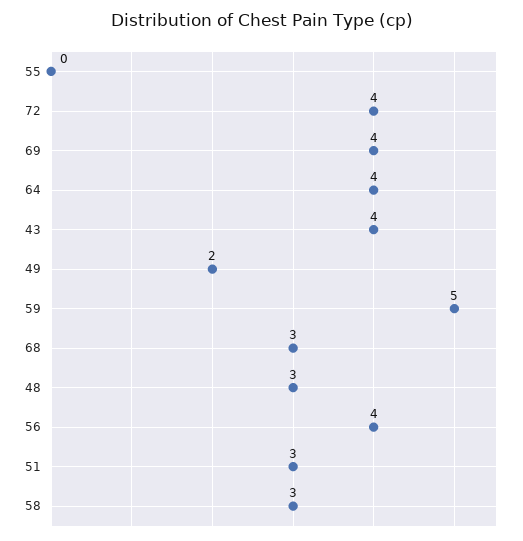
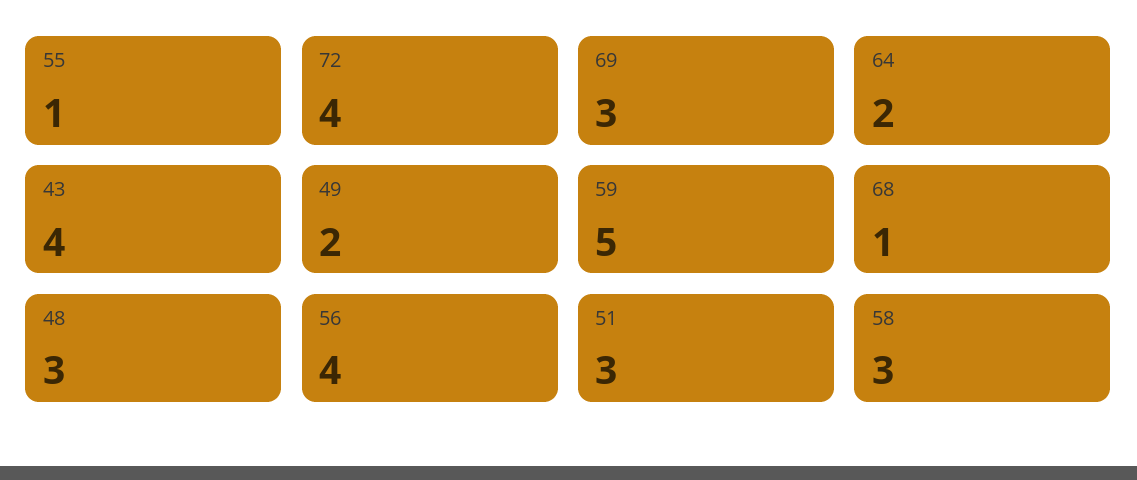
55: 0 -> 1
69: 4 -> 3
64: 4 -> 2
68: 3 -> 1

